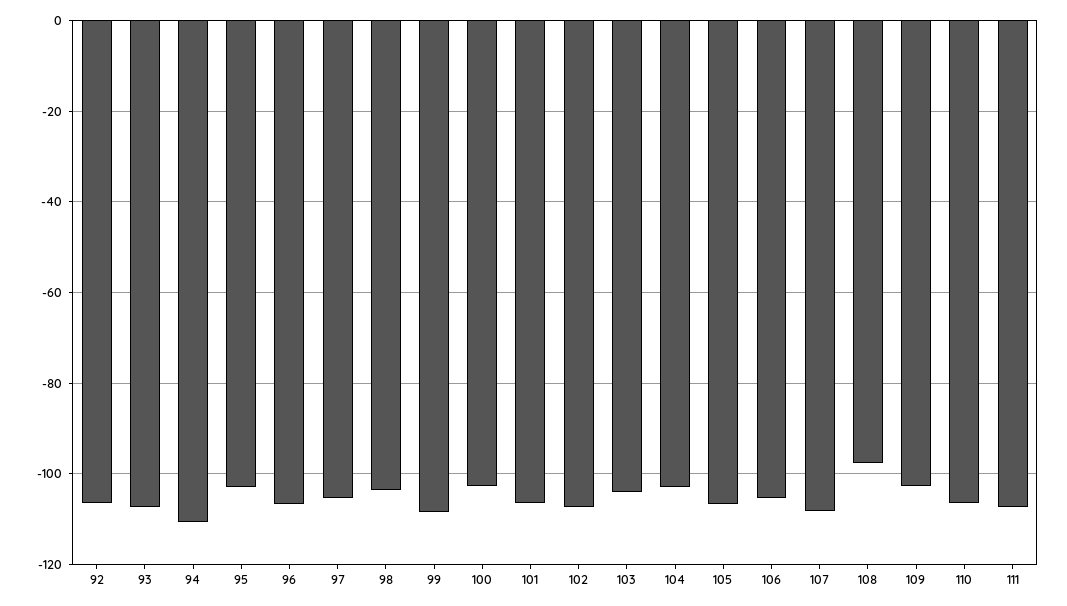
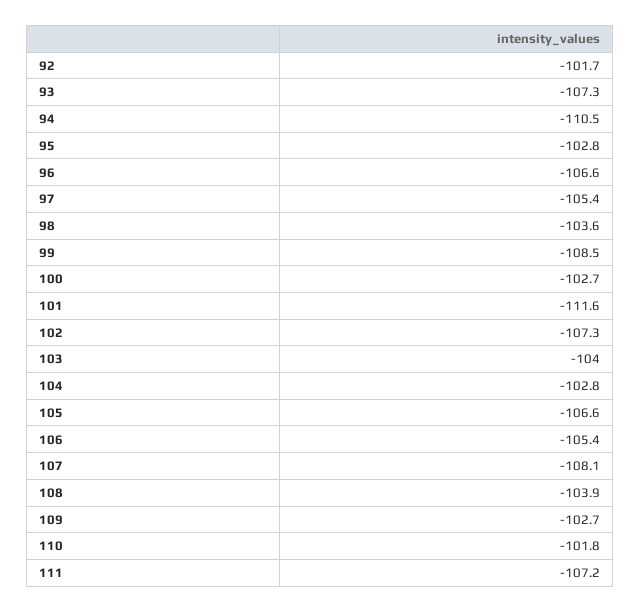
92: -106 -> -101.7
101: -106 -> -111.6
108: -98 -> -103.9
110: -106 -> -101.8

